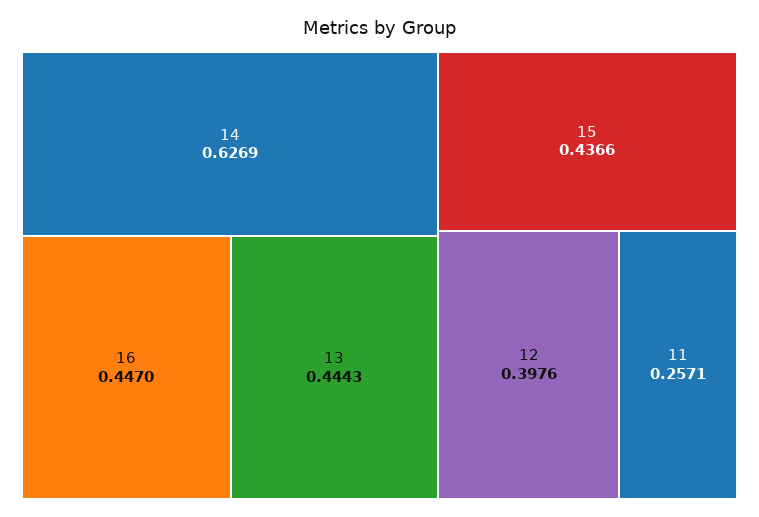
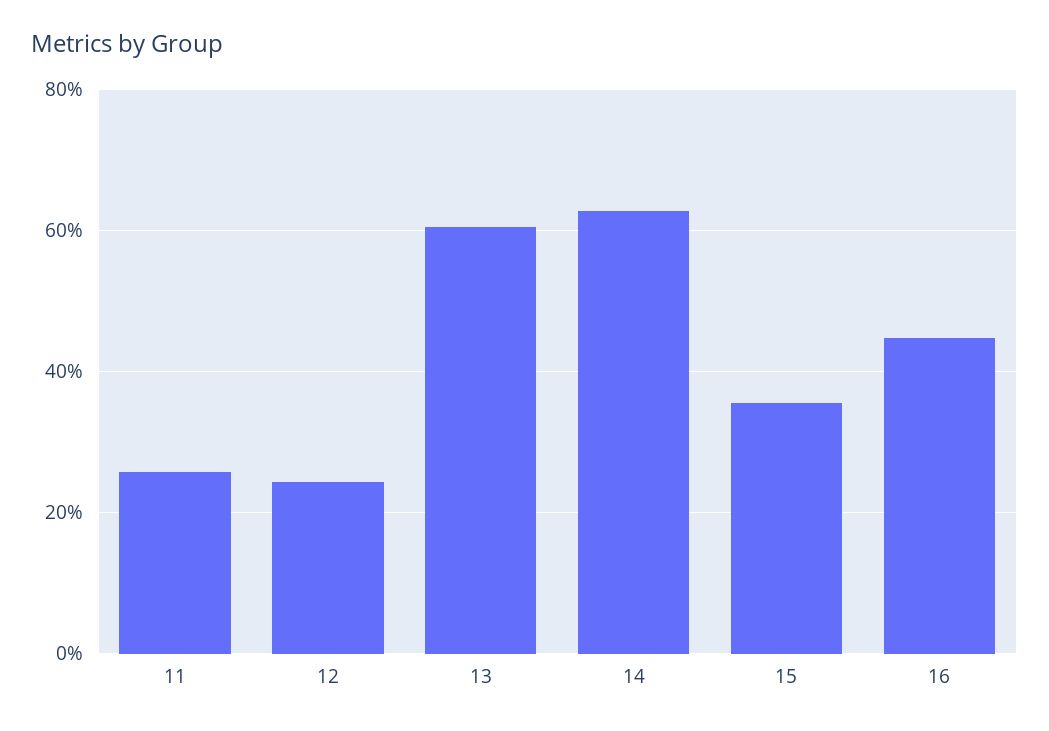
13: 0.4443 -> 0.6
15: 0.4366 -> 0.36
12: 0.3976 -> 0.24

